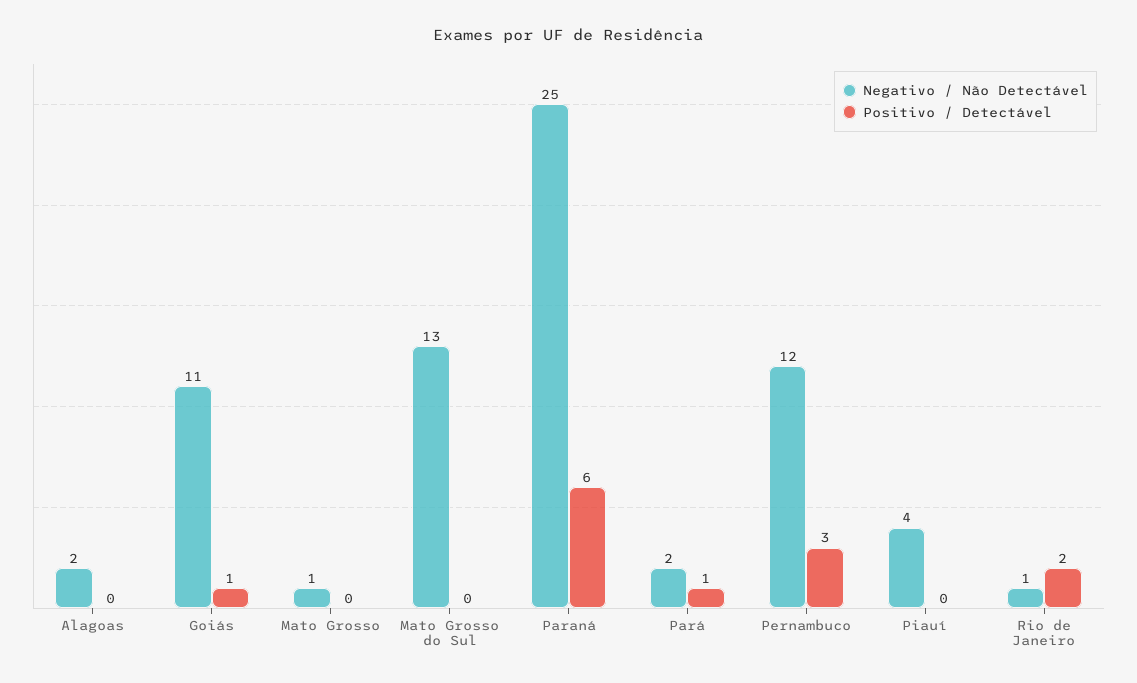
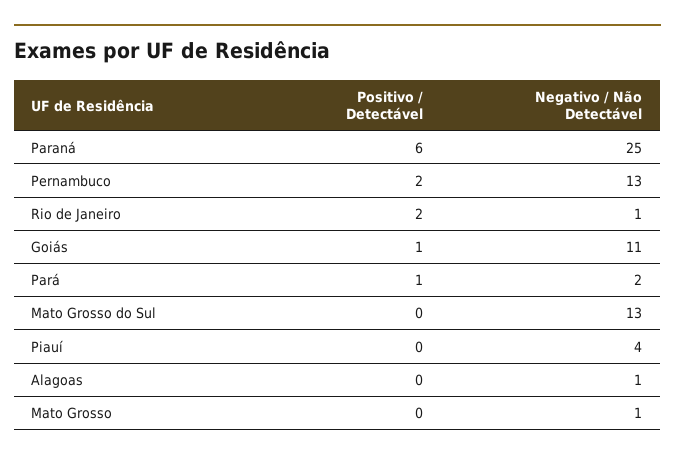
Negativo / Não Detectável, Alagoas: 2 -> 1
Negativo / Não Detectável, Pernambuco: 12 -> 13
Positivo / Detectável, Pernambuco: 3 -> 2

